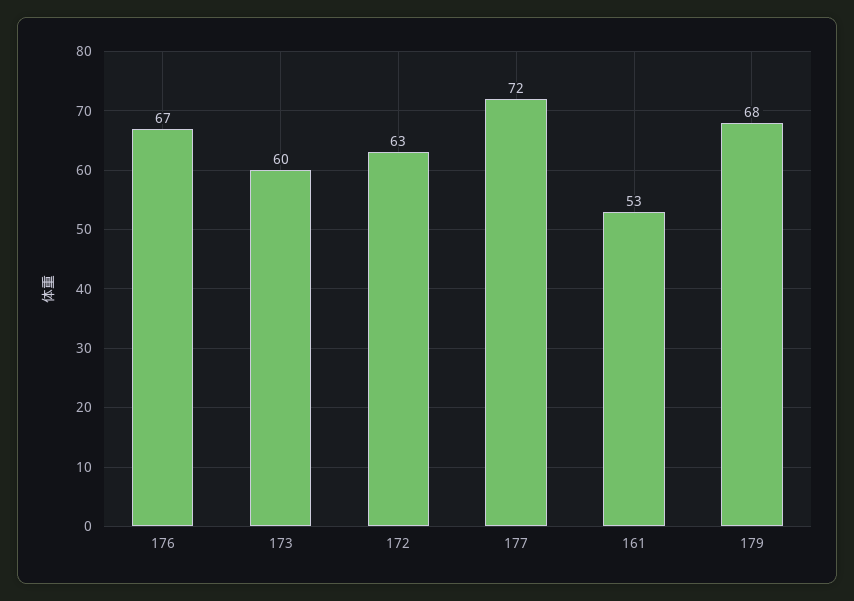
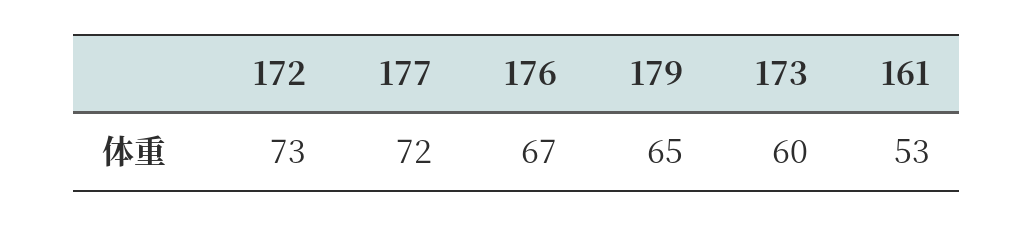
172: 63 -> 73
179: 68 -> 65

